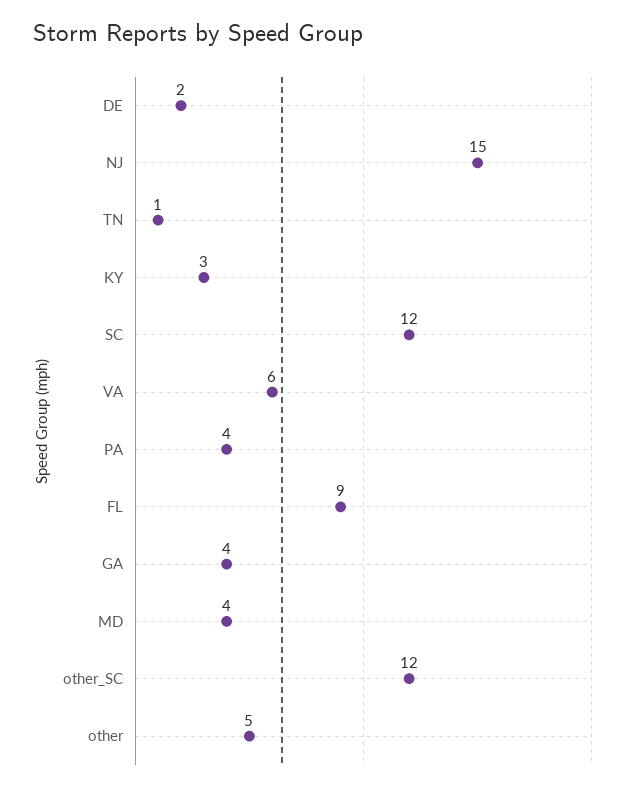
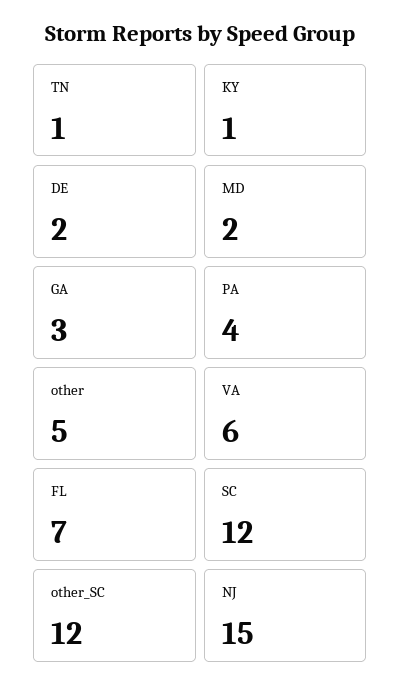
KY: 3 -> 1
FL: 9 -> 7
GA: 4 -> 3
MD: 4 -> 2

